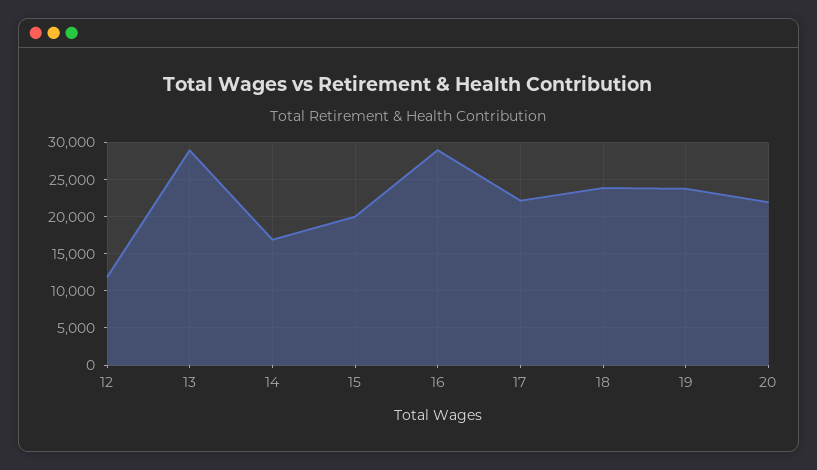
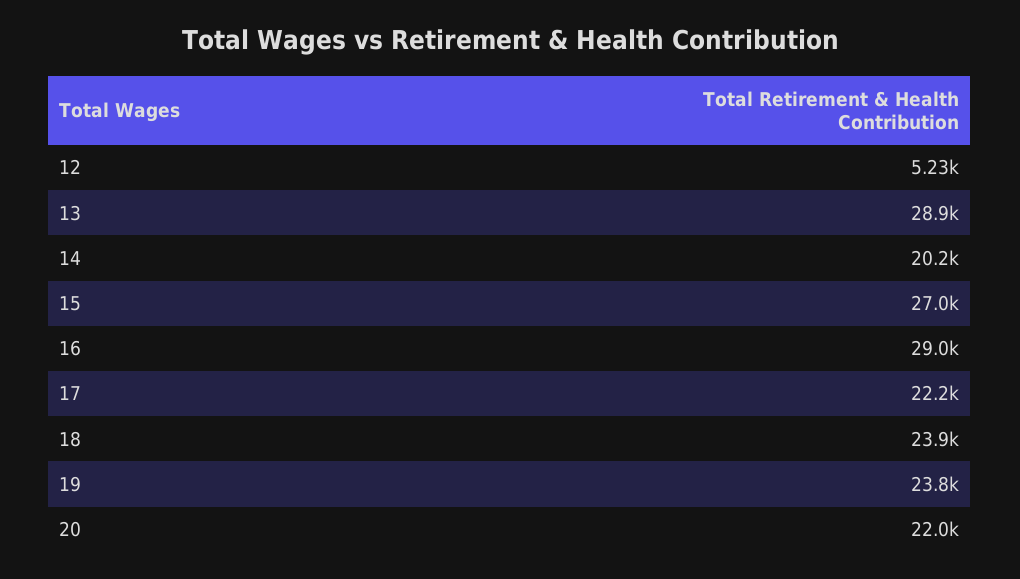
12: 12000 -> 5230
14: 17000 -> 20200
15: 20000 -> 27000

